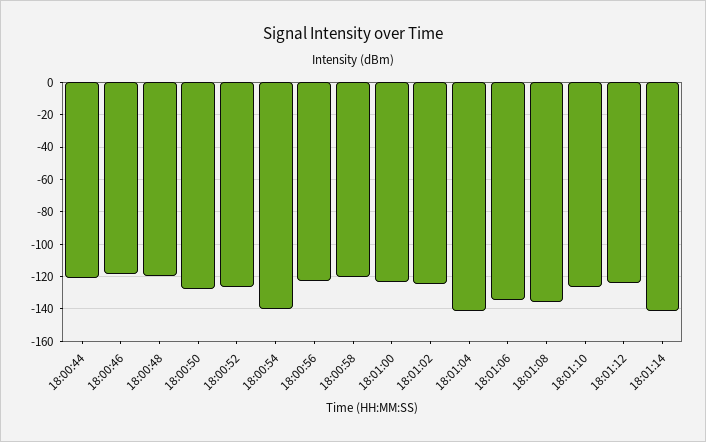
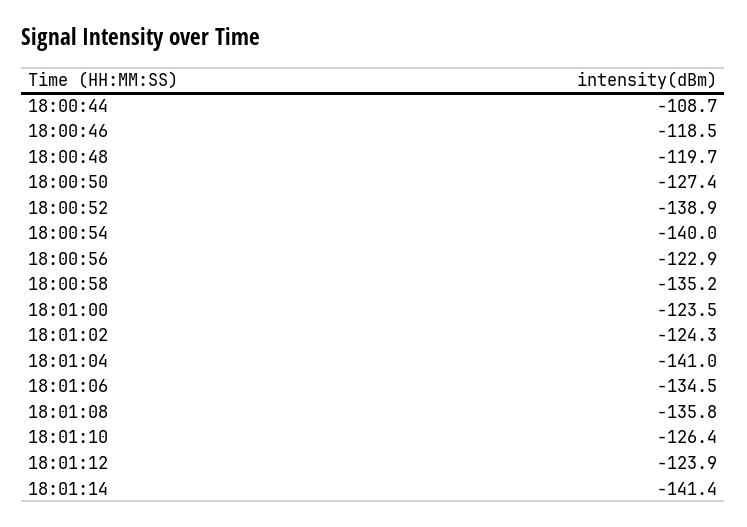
18:00:44: -120 -> -108.7
18:00:52: -125 -> -138.9
18:00:58: -120 -> -135.2

